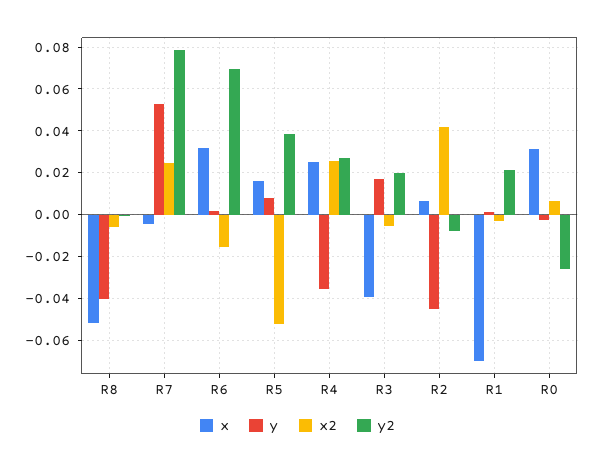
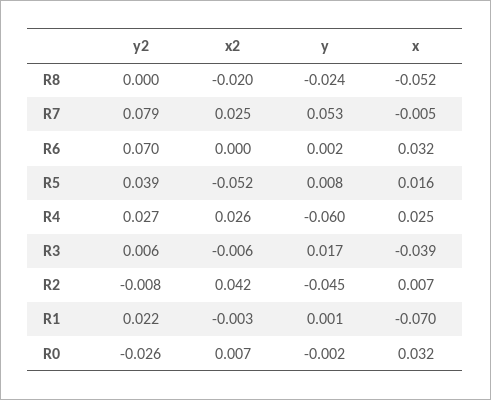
y, R8: -0.04 -> -0.024
x2, R8: -0.005 -> -0.02
x2, R6: -0.015 -> 0
y, R4: -0.035 -> -0.06
y2, R3: 0.02 -> 0.006

